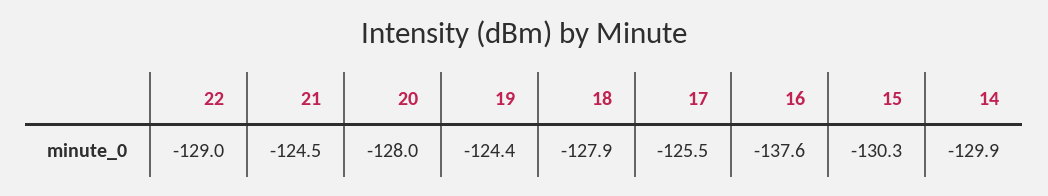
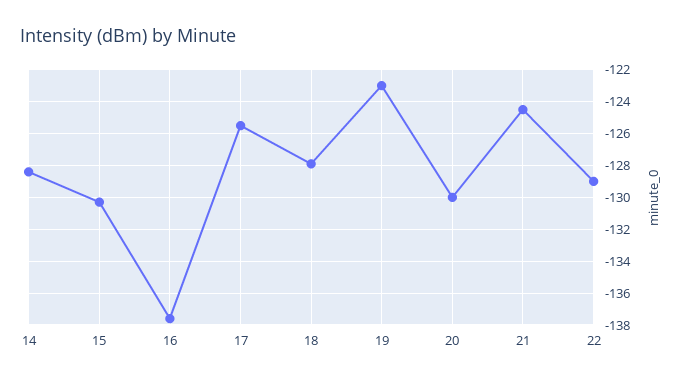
20: -128 -> -130
19: -124.4 -> -123
14: -129.9 -> -128.5

